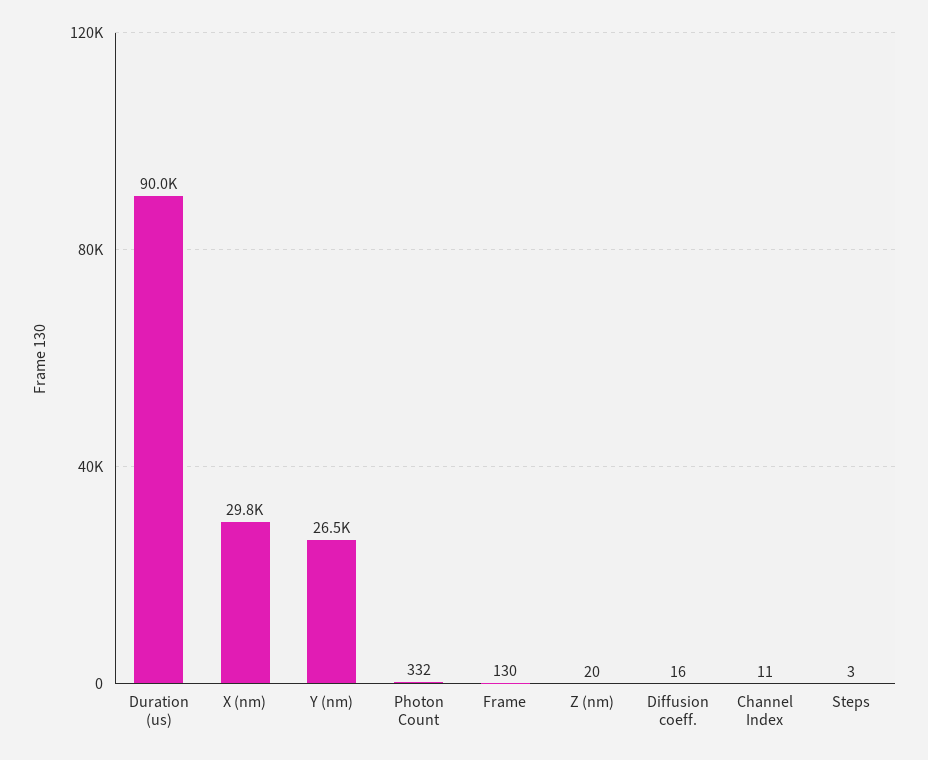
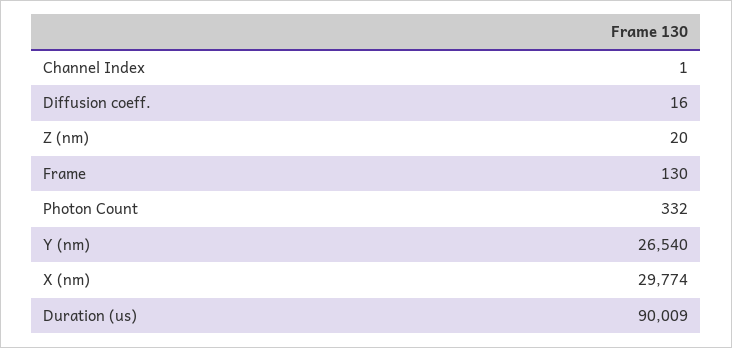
Channel Index: 11 -> 1
Steps: 3 -> none

